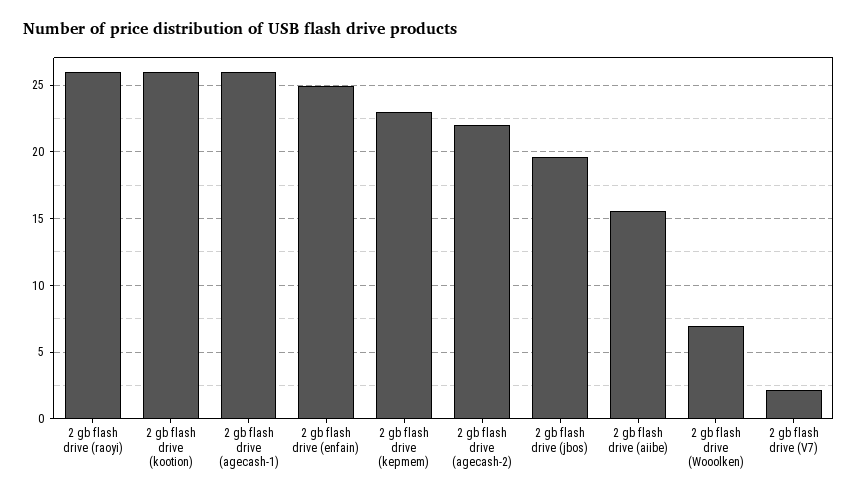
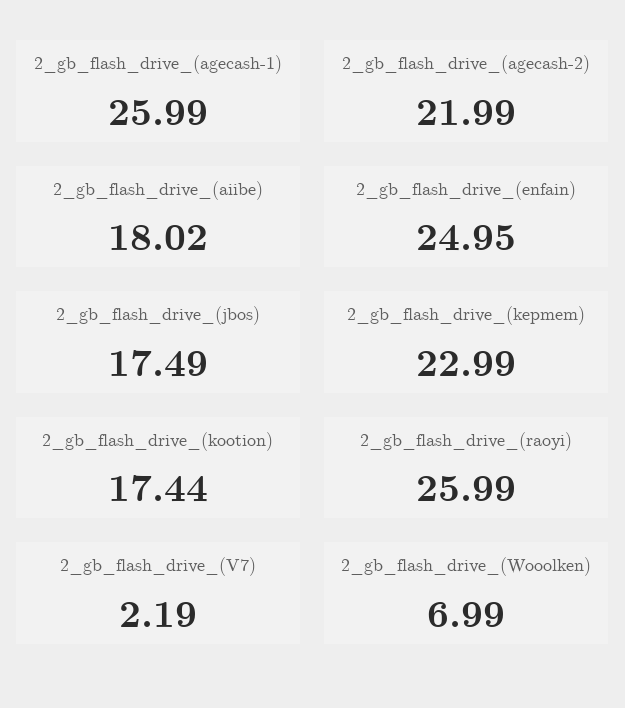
2 gb flash drive (kootion): 26 -> 17.44
2 gb flash drive (jbos): 19.5 -> 17.49
2 gb flash drive (aiibe): 15.5 -> 18.02

